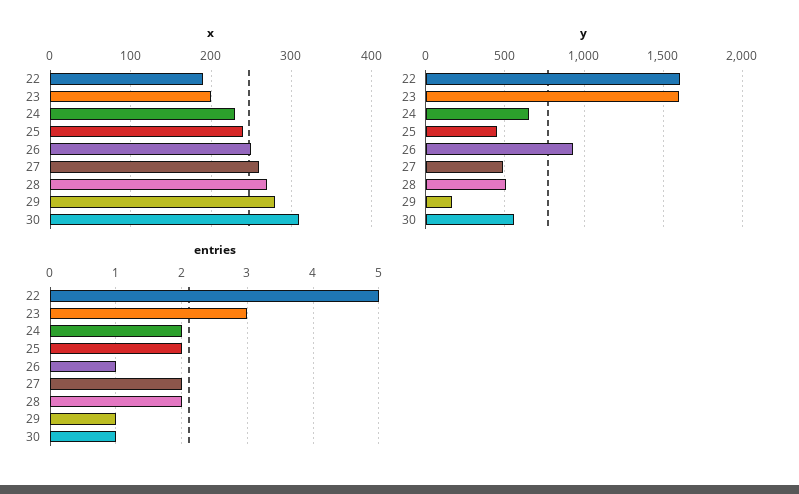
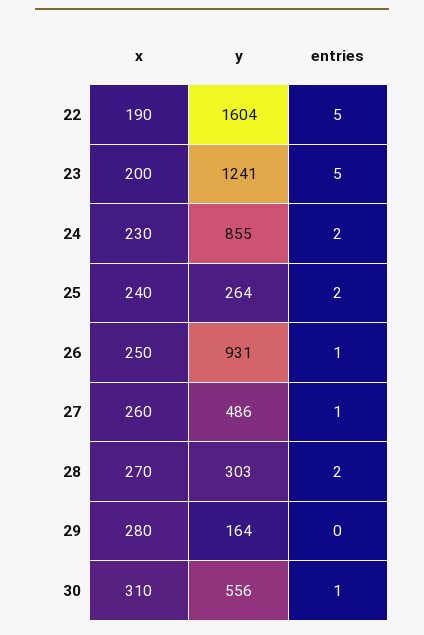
y, 23: 1600 -> 1241
y, 24: 650 -> 855
y, 25: 450 -> 264
y, 28: 500 -> 303
entries, 23: 3 -> 5
entries, 27: 2 -> 1
entries, 29: 1 -> 0

